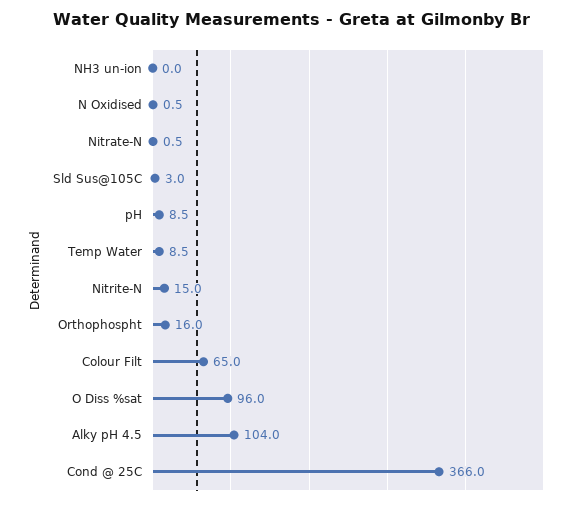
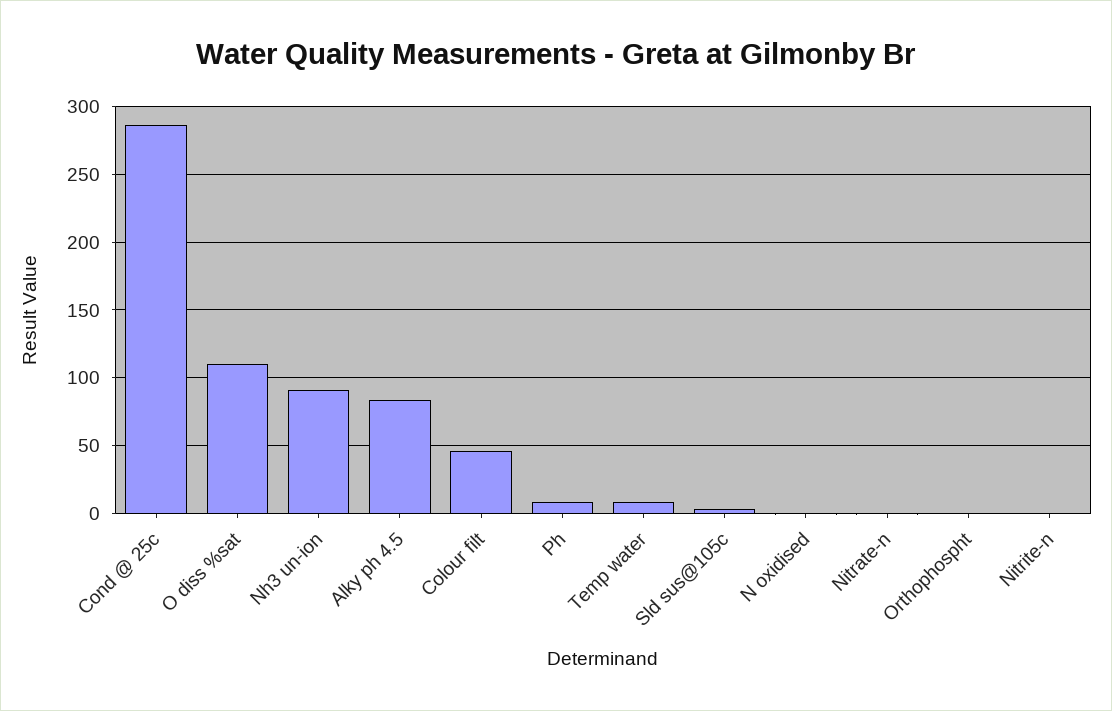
NH3 un-ion: 0 -> 90
Nitrite-N: 15 -> 0
Orthophospht: 16 -> 0
Colour Filt: 65 -> 45
O Diss %sat: 96 -> 110
Alky pH 4.5: 104 -> 85
Cond @ 25C: 366 -> 285

